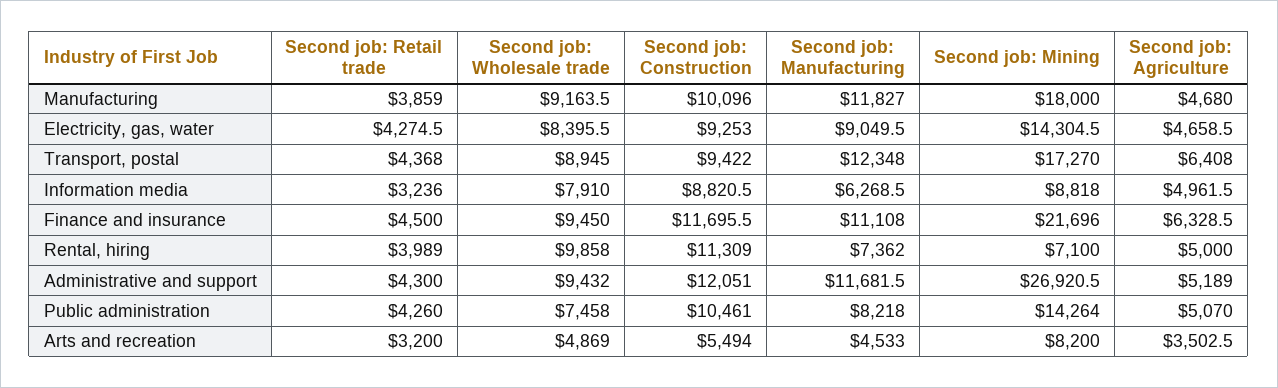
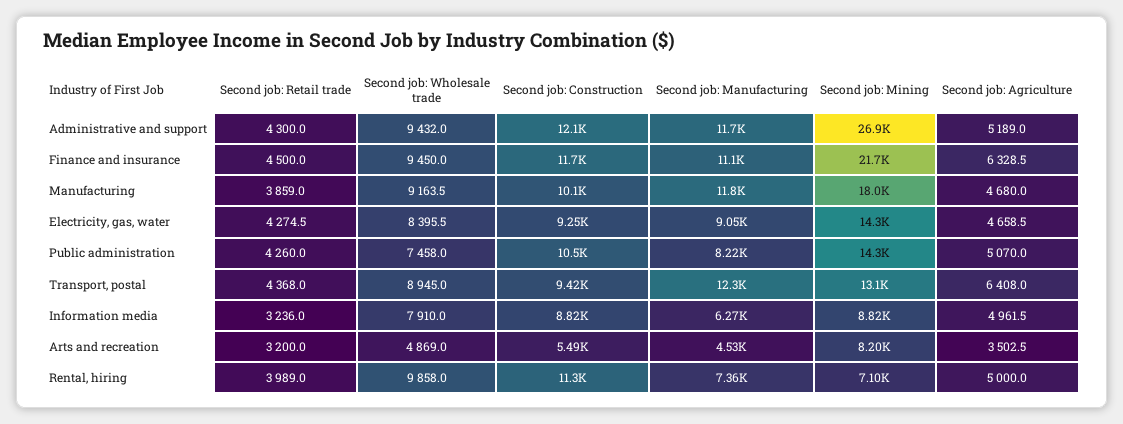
Second job: Mining, Transport, postal: 17270 -> 13100

